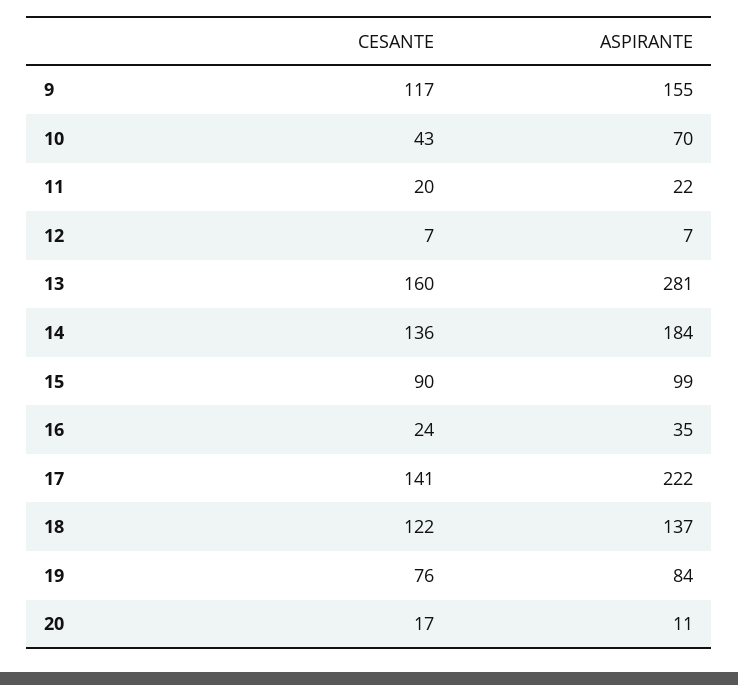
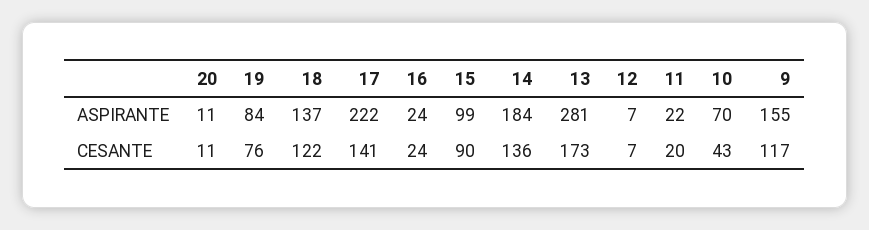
CESANTE, 13: 160 -> 173
ASPIRANTE, 16: 35 -> 24
CESANTE, 20: 17 -> 11

